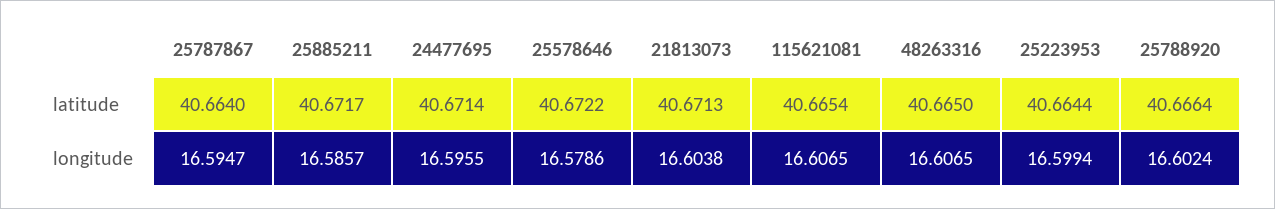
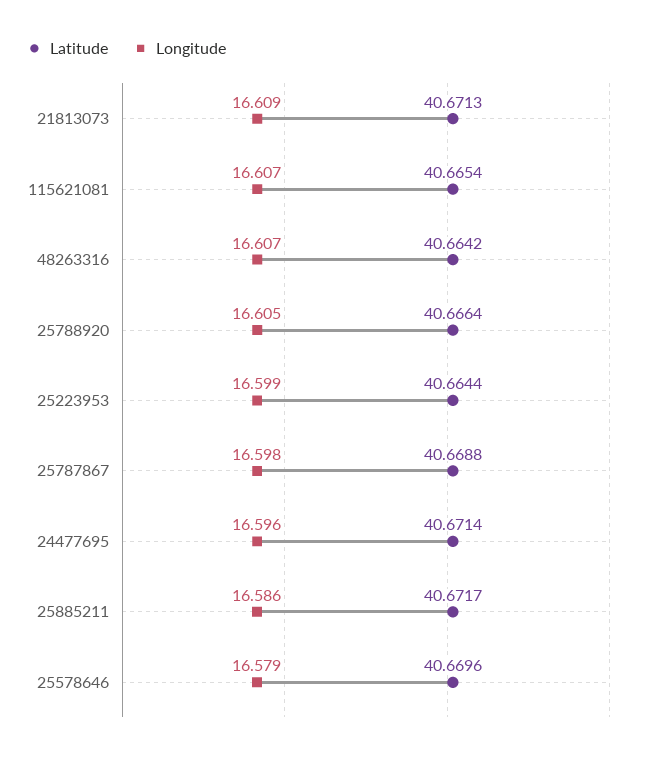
latitude, 25787867: 40.664 -> 40.6688
latitude, 25578646: 40.6722 -> 40.6696
latitude, 48263316: 40.665 -> 40.6642
longitude, 25787867: 16.5947 -> 16.598
longitude, 21813073: 16.6038 -> 16.609
longitude, 25788920: 16.6024 -> 16.605

